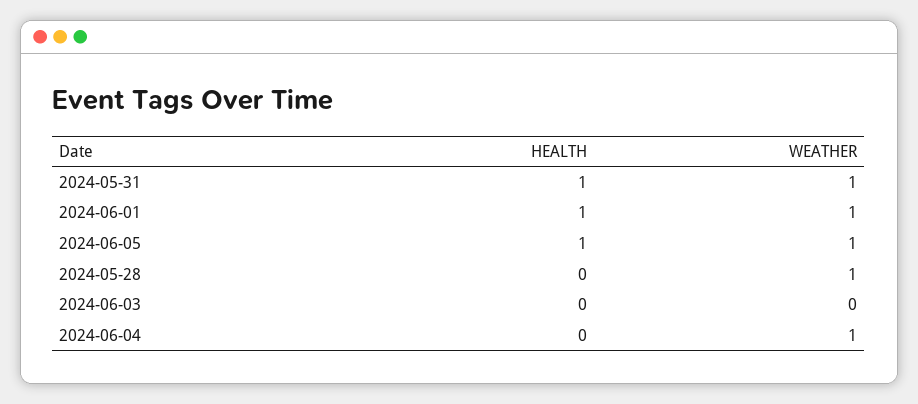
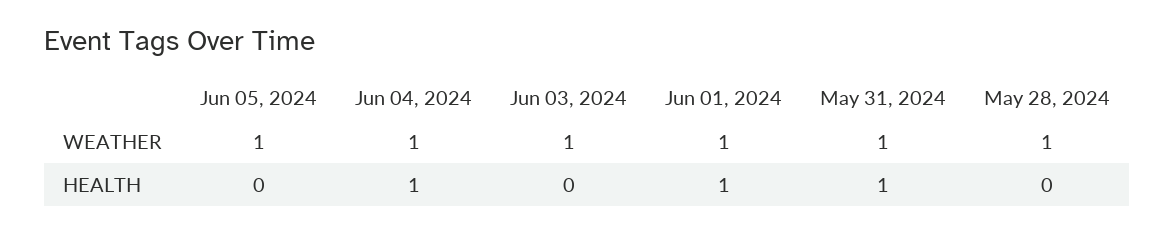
HEALTH, 2024-06-05: 1 -> 0
WEATHER, 2024-06-03: 0 -> 1
HEALTH, 2024-06-04: 0 -> 1

